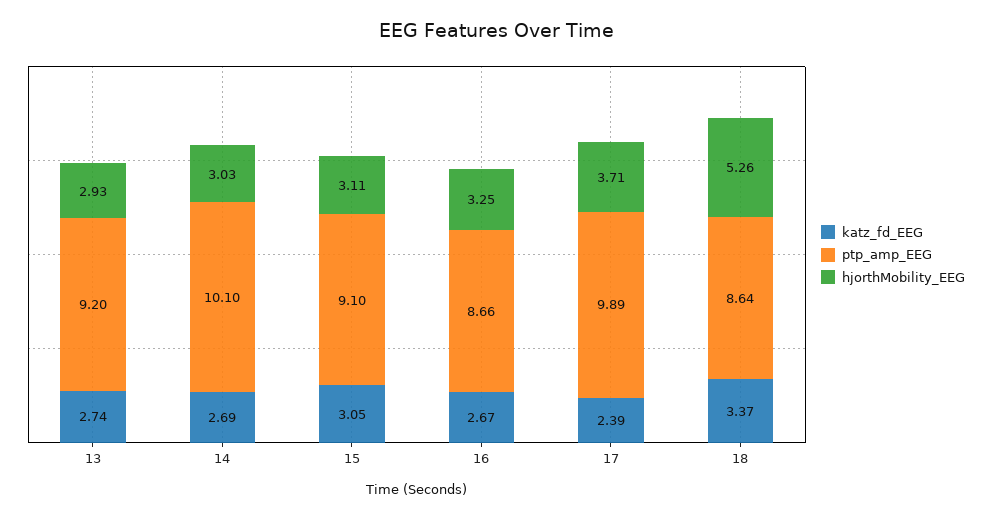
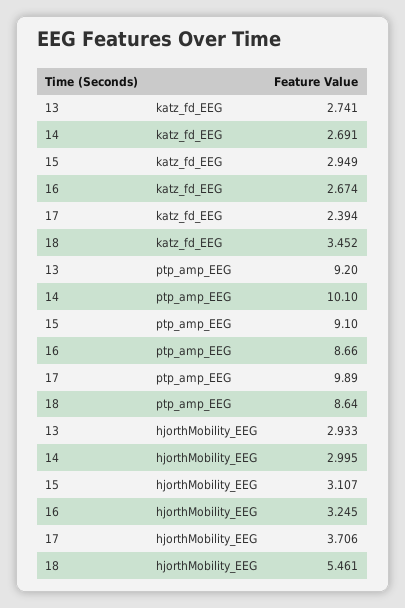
hjorthMobility_EEG, 14: 3.03 -> 2.995
katz_fd_EEG, 15: 3.05 -> 2.949
katz_fd_EEG, 18: 3.37 -> 3.452
hjorthMobility_EEG, 18: 5.26 -> 5.461

